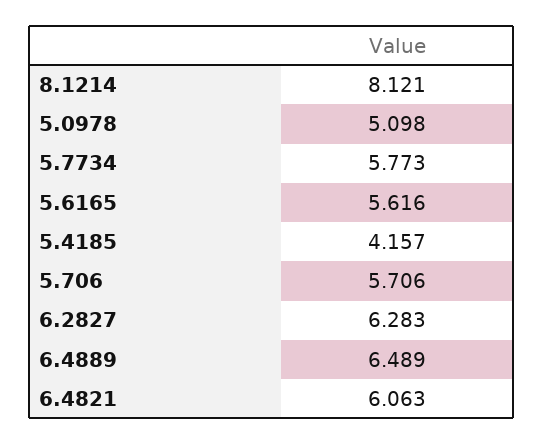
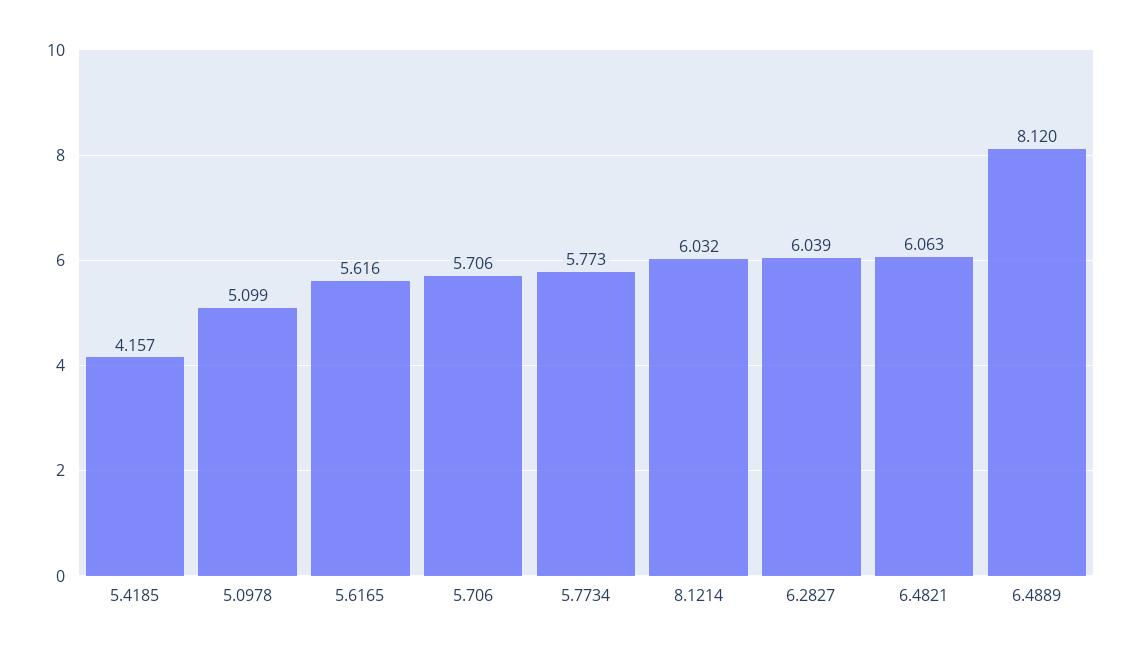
8.1214: 8.121 -> 6.032
5.0978: 5.098 -> 5.099
6.2827: 6.283 -> 6.039
6.4889: 6.489 -> 8.12

